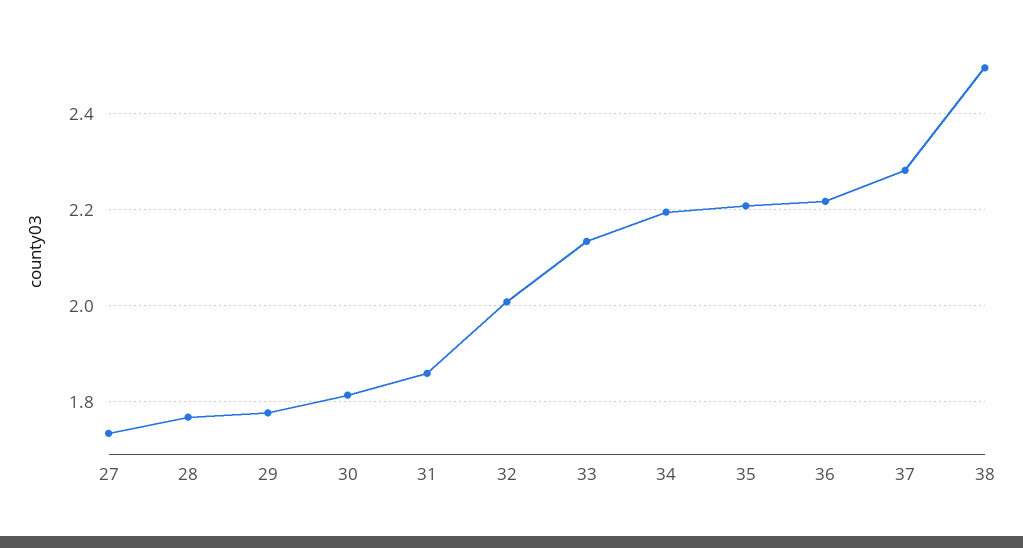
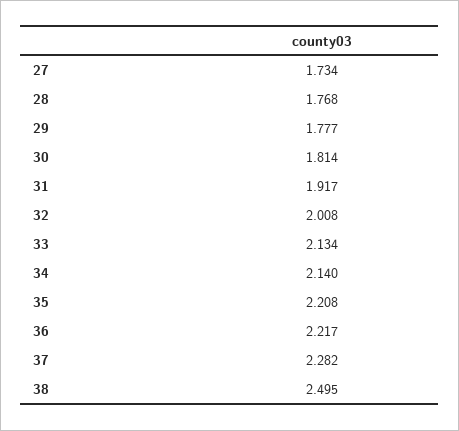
31: 1.86 -> 1.917
34: 2.2 -> 2.14

